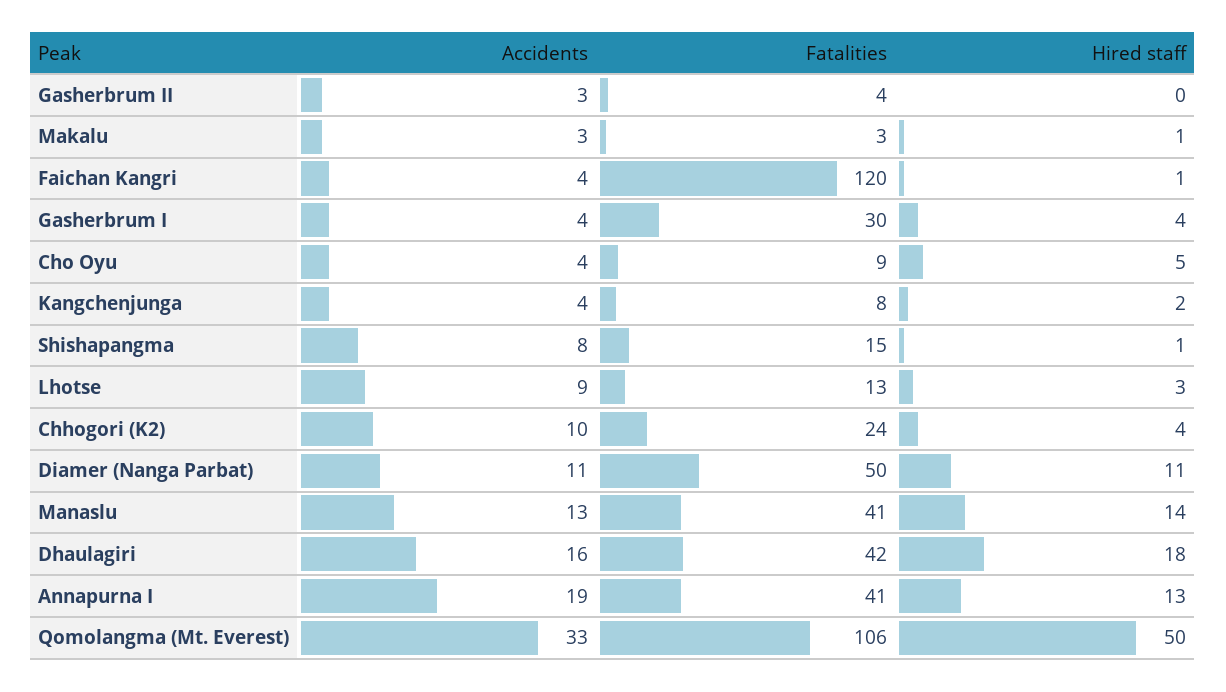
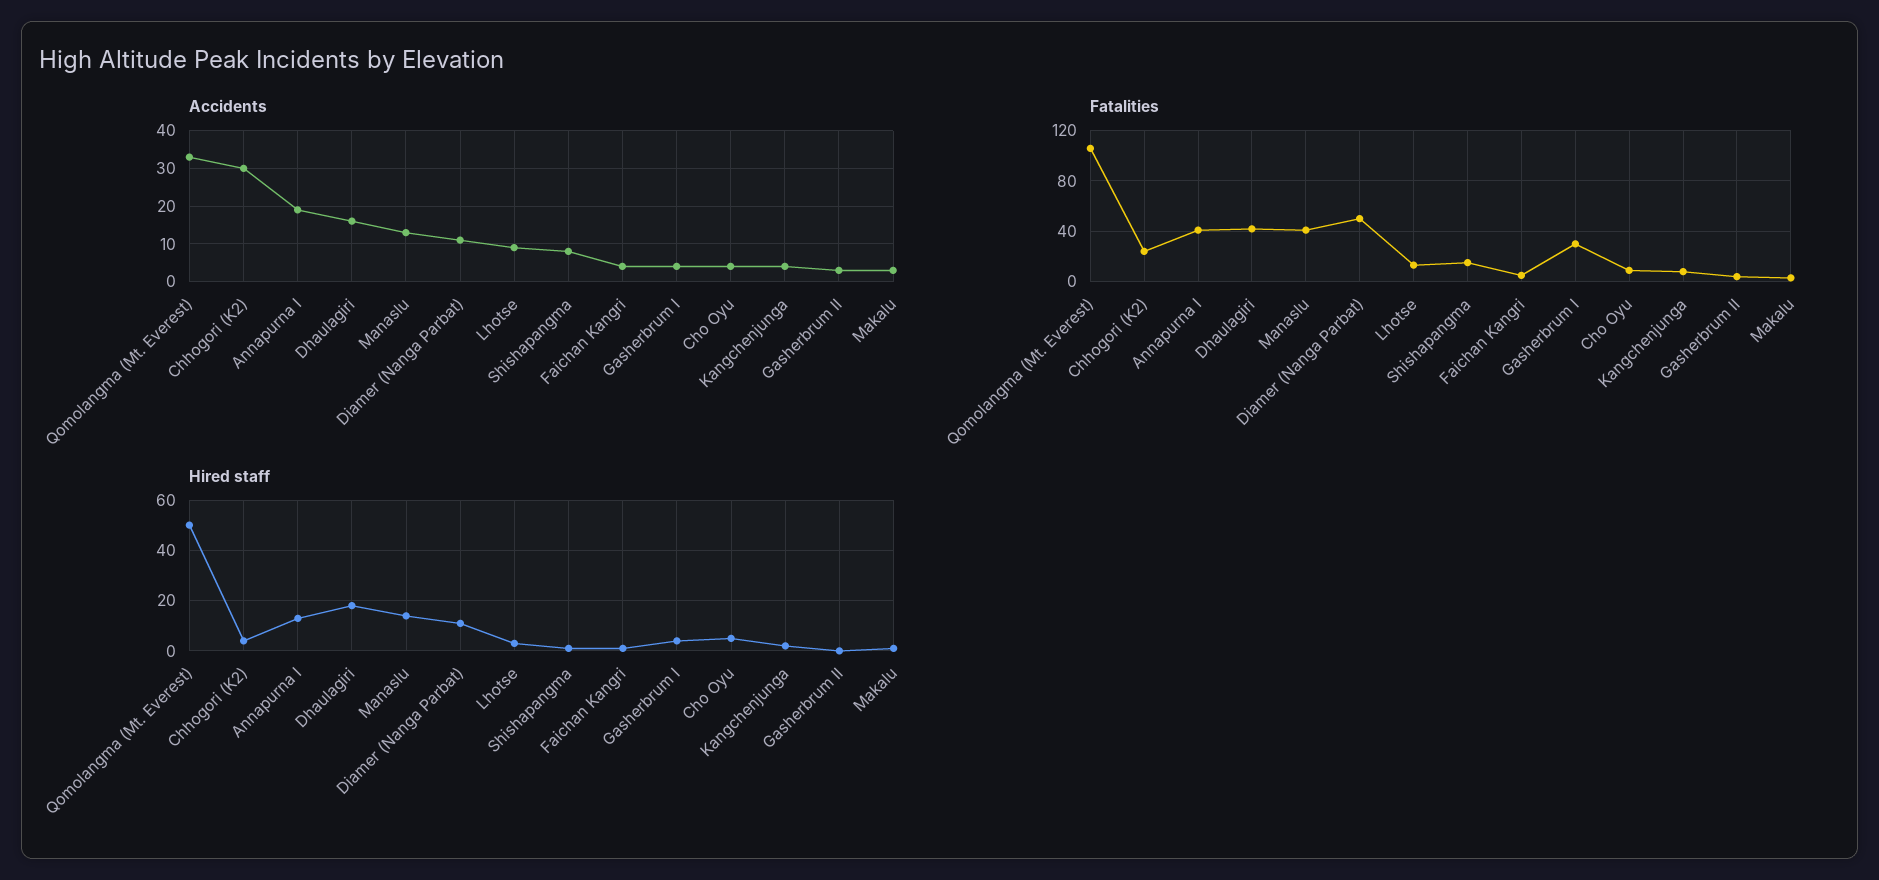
Fatalities, Faichan Kangri: 120 -> 5
Accidents, Chhogori (K2): 10 -> 30

